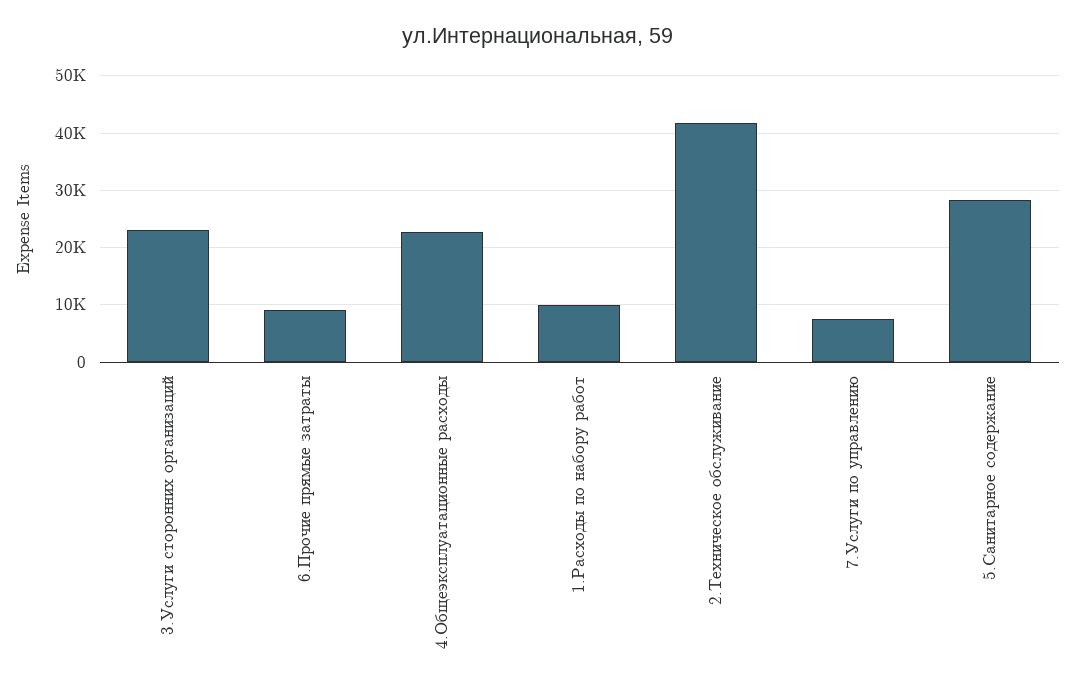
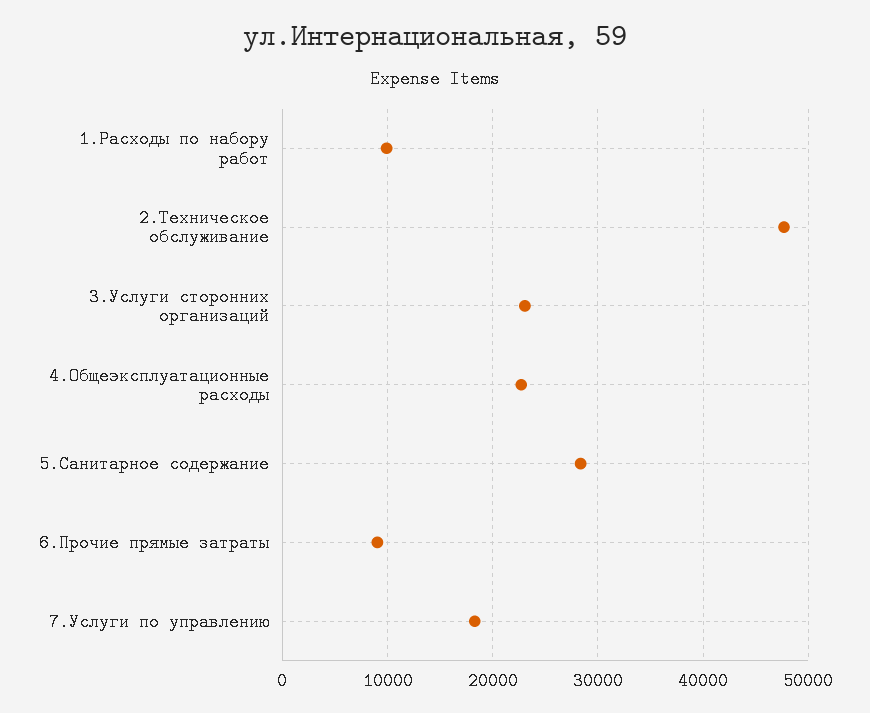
2.Техническое обслуживание: 42000 -> 48000
7.Услуги по управлению: 8000 -> 18000

